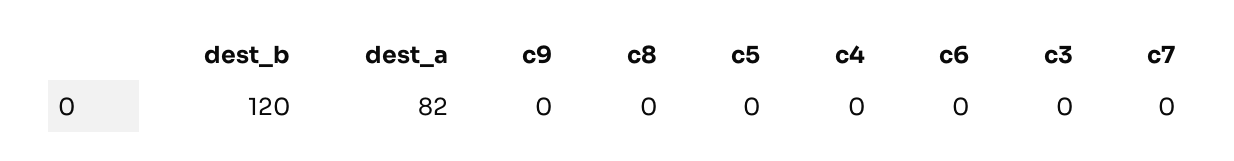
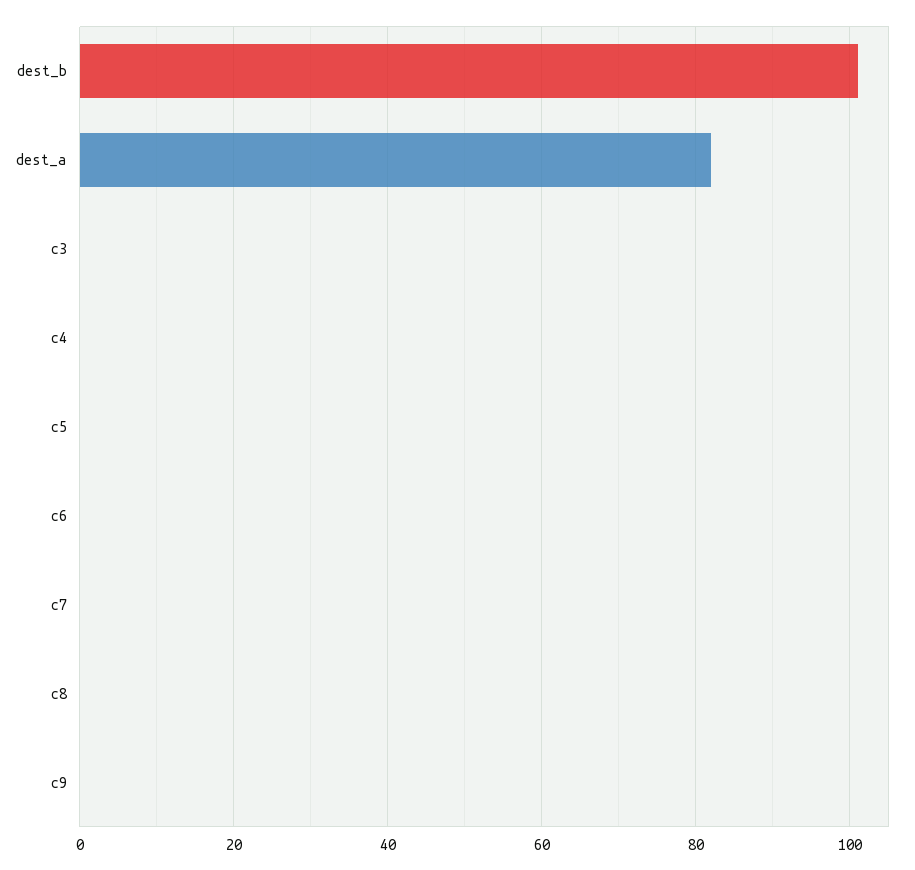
dest_b: 120 -> 100

